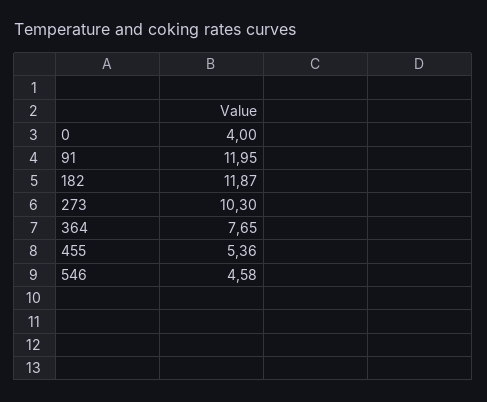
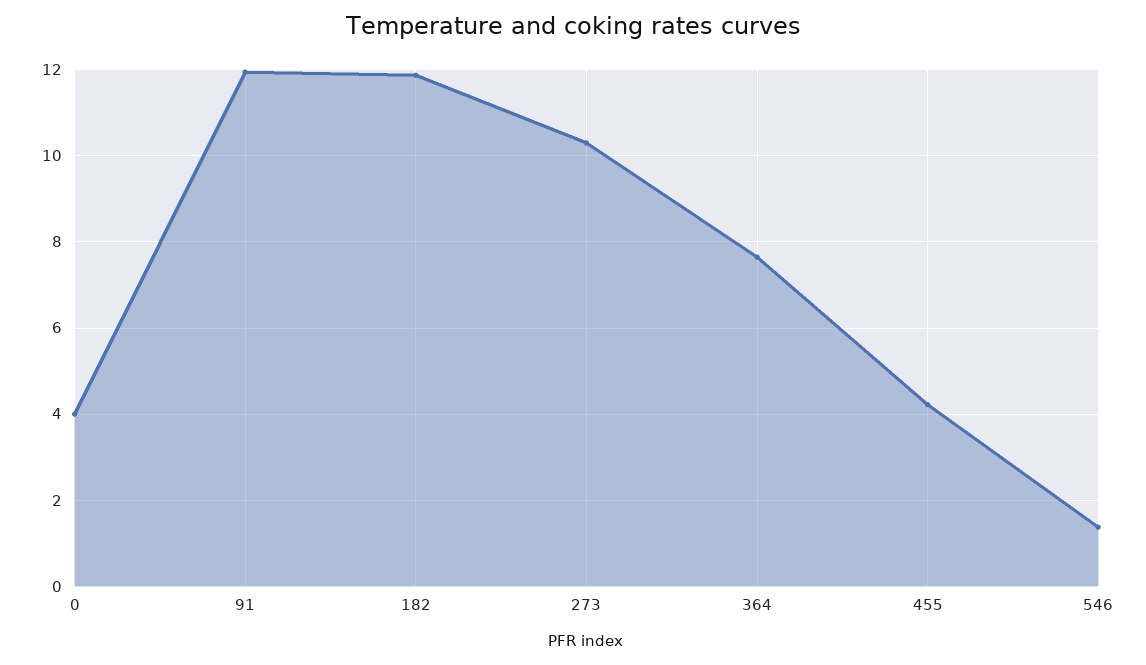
455: 5.36 -> 4.2
546: 4.58 -> 1.4

